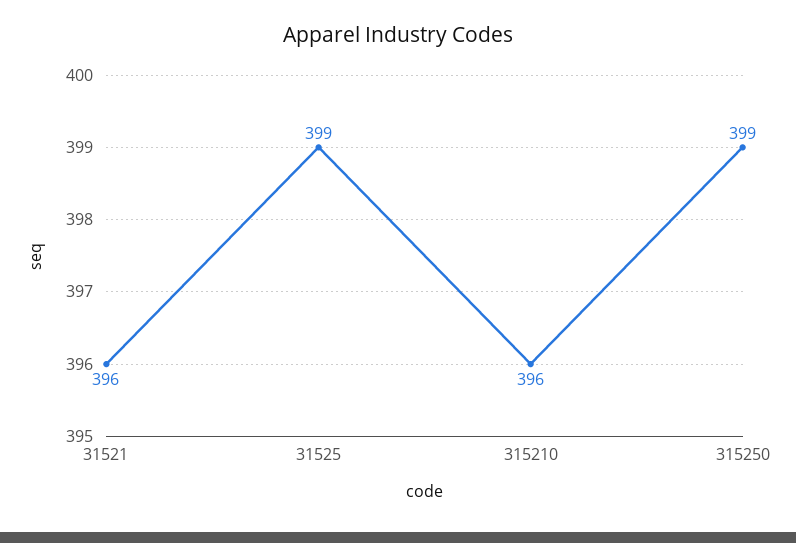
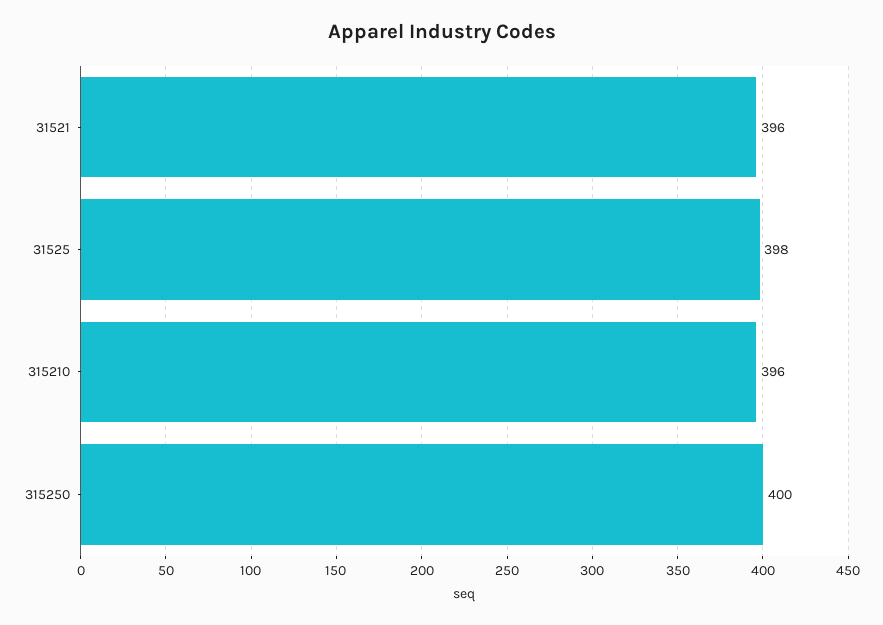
31525: 399 -> 398
315250: 399 -> 400

